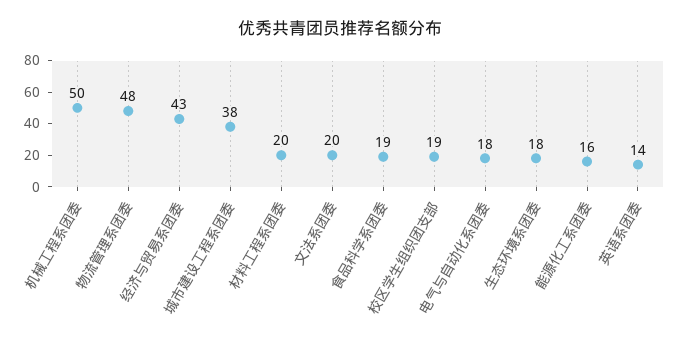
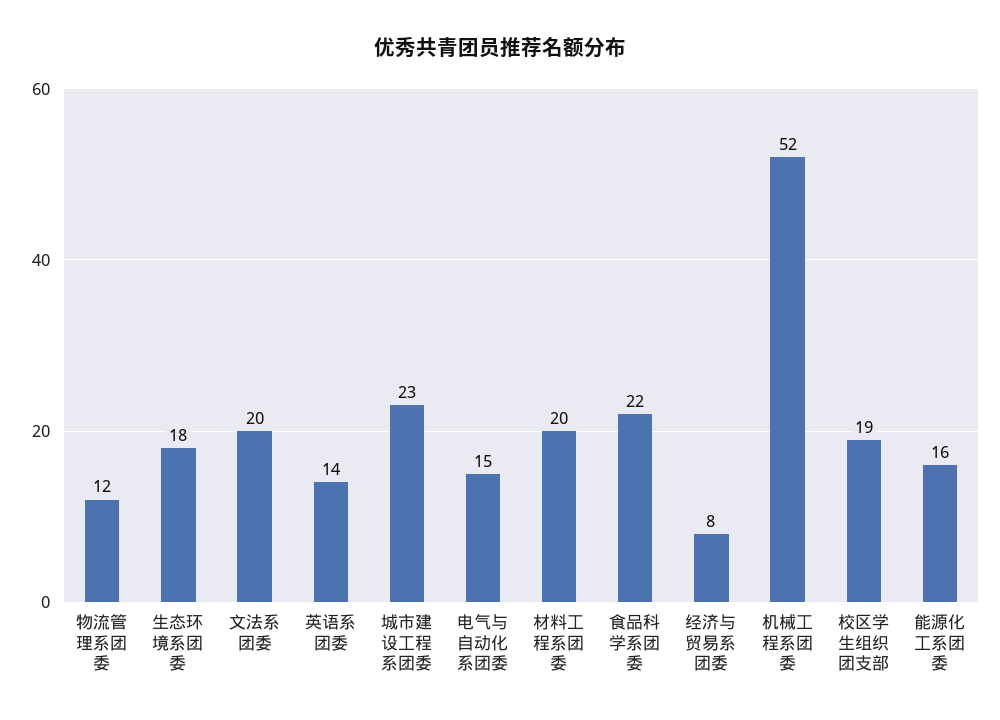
机械工程系团委: 50 -> 52
物流管理系团委: 48 -> 12
经济与贸易系团委: 43 -> 8
城市建设工程系团委: 38 -> 23
食品科学系团委: 19 -> 22
电气与自动化系团委: 18 -> 15

